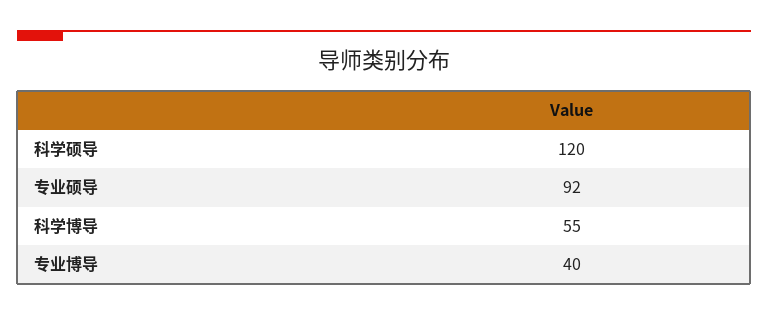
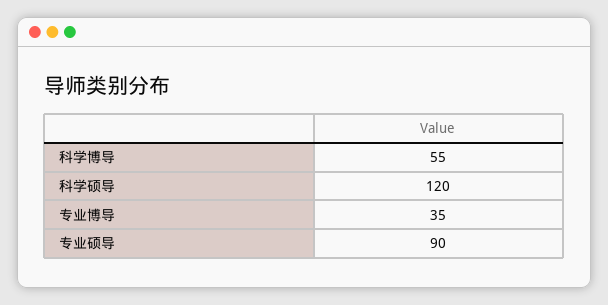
专业硕导: 92 -> 90
专业博导: 40 -> 35

